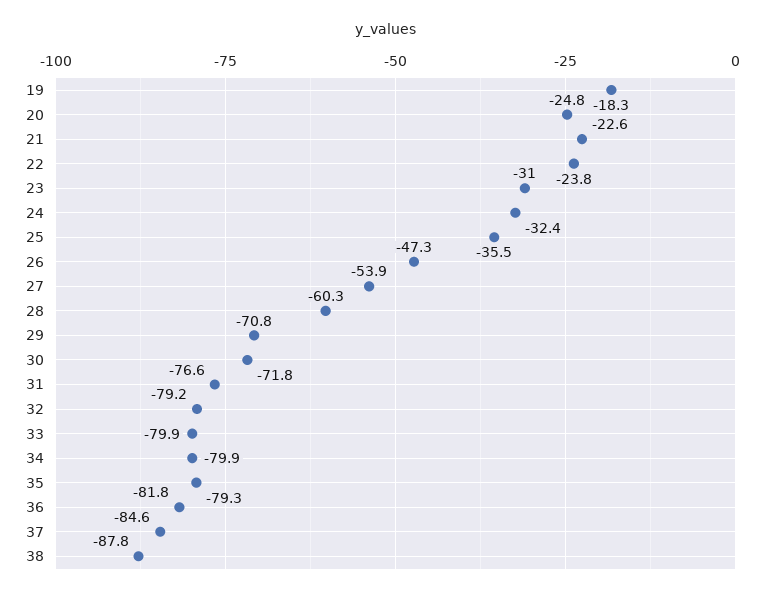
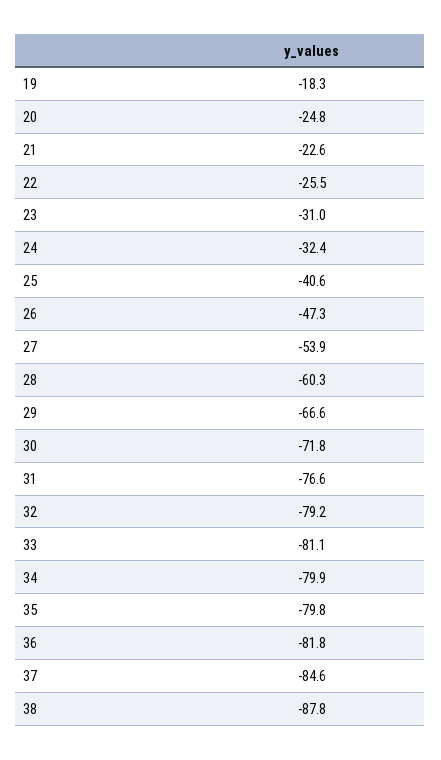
22: -23.8 -> -25.5
25: -35.5 -> -40.6
29: -70.8 -> -66.6
33: -79.9 -> -81.1
35: -79.3 -> -79.8

